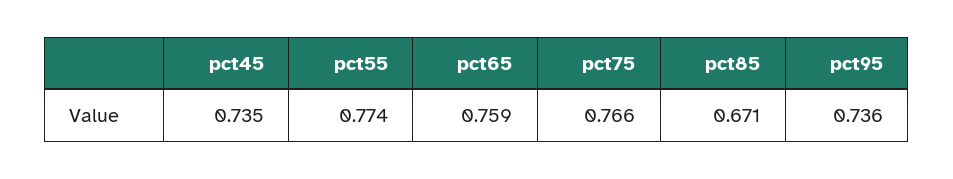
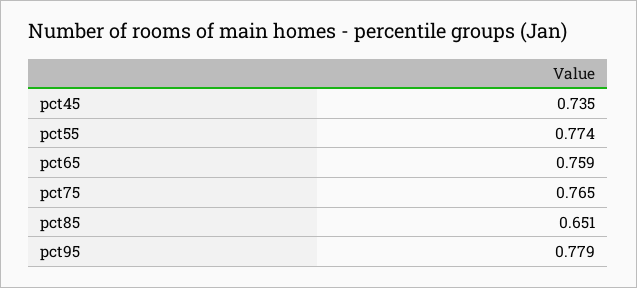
pct75: 0.766 -> 0.765
pct85: 0.671 -> 0.651
pct95: 0.736 -> 0.779

